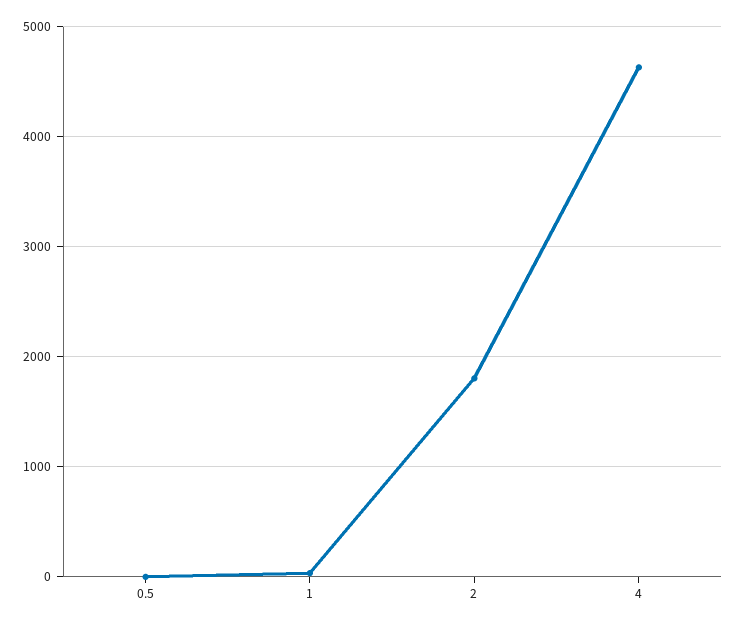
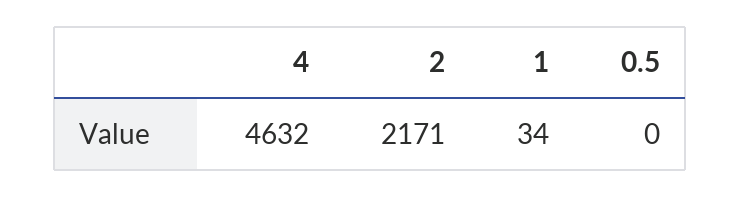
2: 1800 -> 2171

